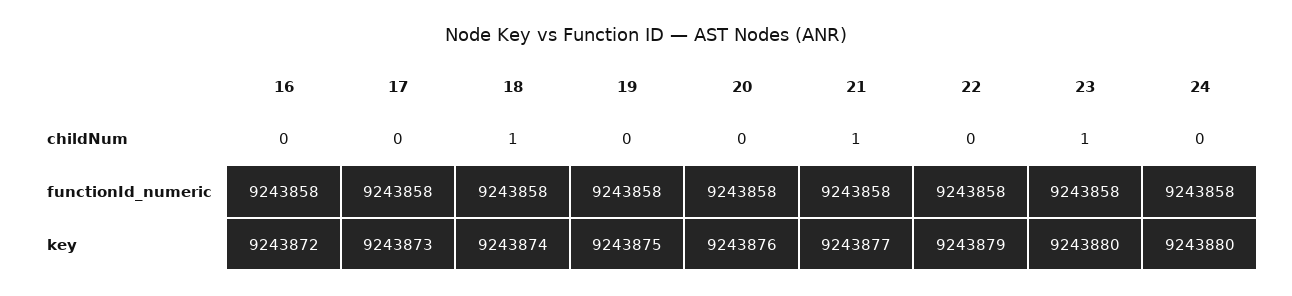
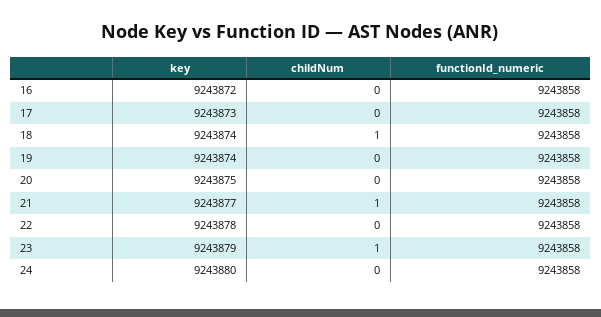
19, key: 9243875 -> 9243874
20, key: 9243876 -> 9243875
22, key: 9243879 -> 9243878
23, key: 9243880 -> 9243879

